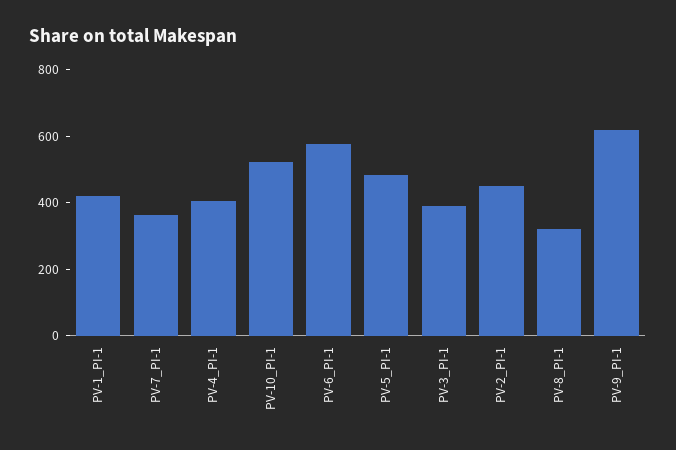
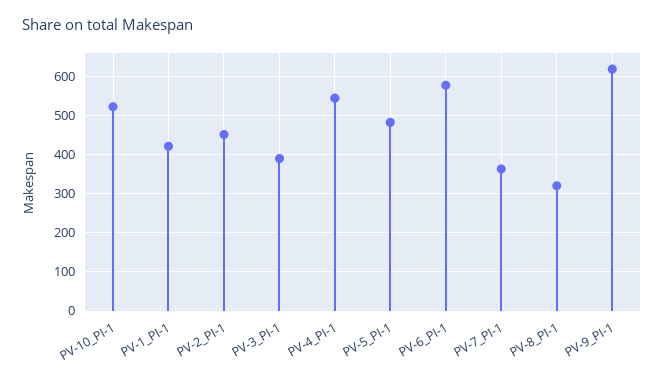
PV-4_PI-1: 400 -> 540

